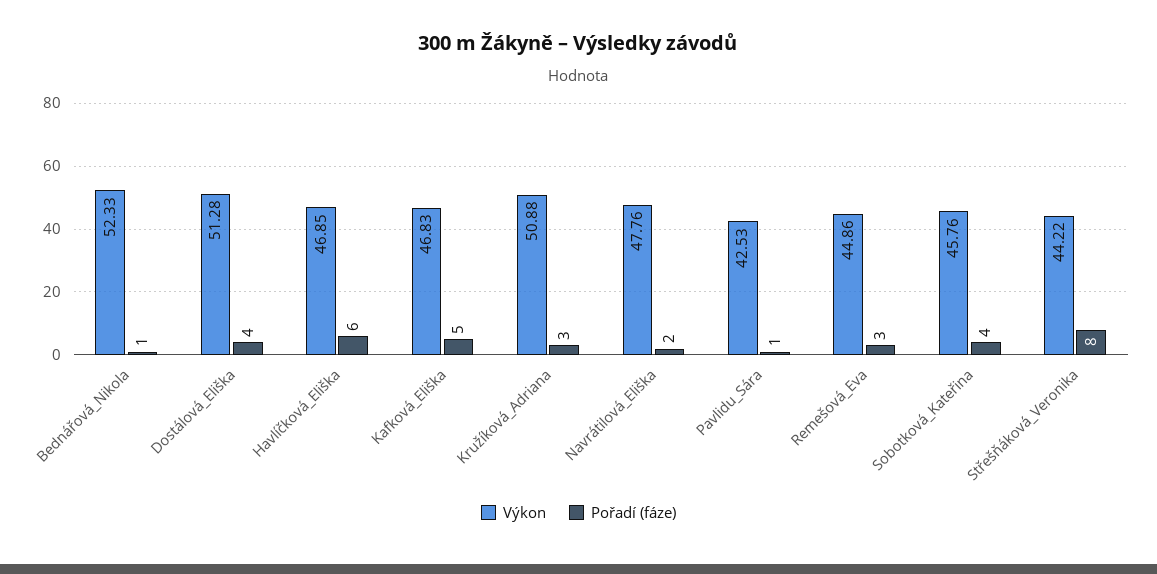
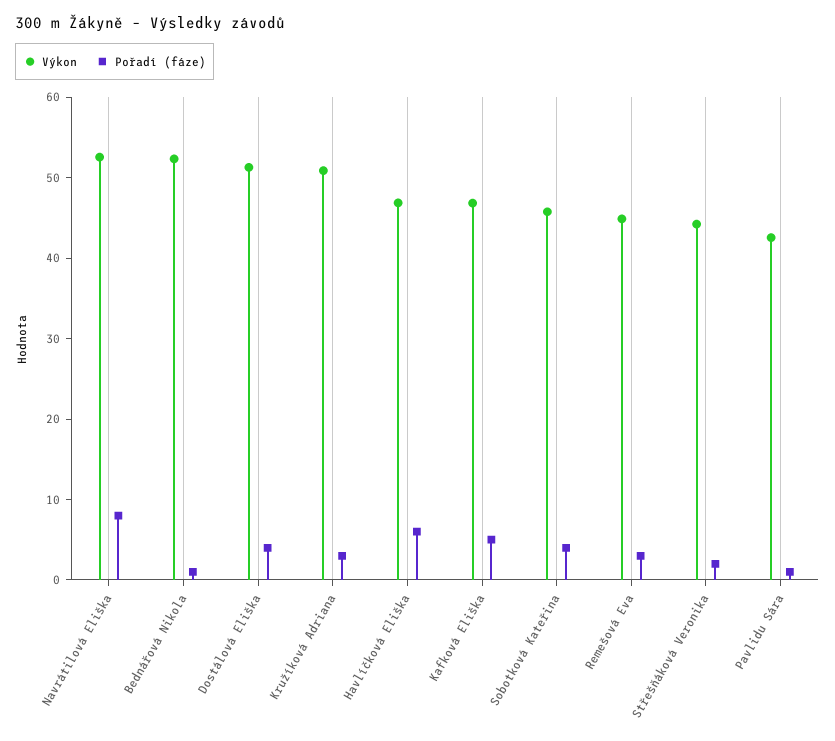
Výkon, Navrátilová_Eliška: 47.76 -> 52
Pořadí (fáze), Navrátilová_Eliška: 2 -> 8
Pořadí (fáze), Střešňáková_Veronika: 8 -> 2

